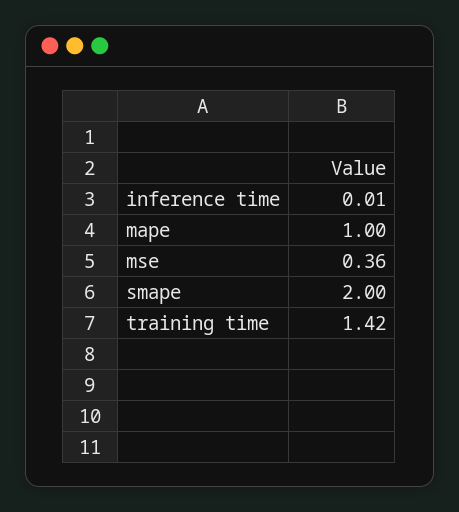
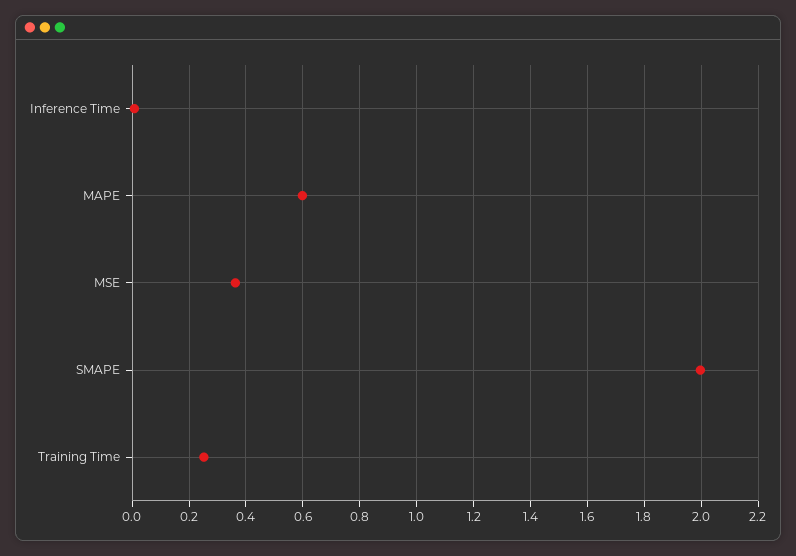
mape: 1 -> 0.6
training time: 1.42 -> 0.25

